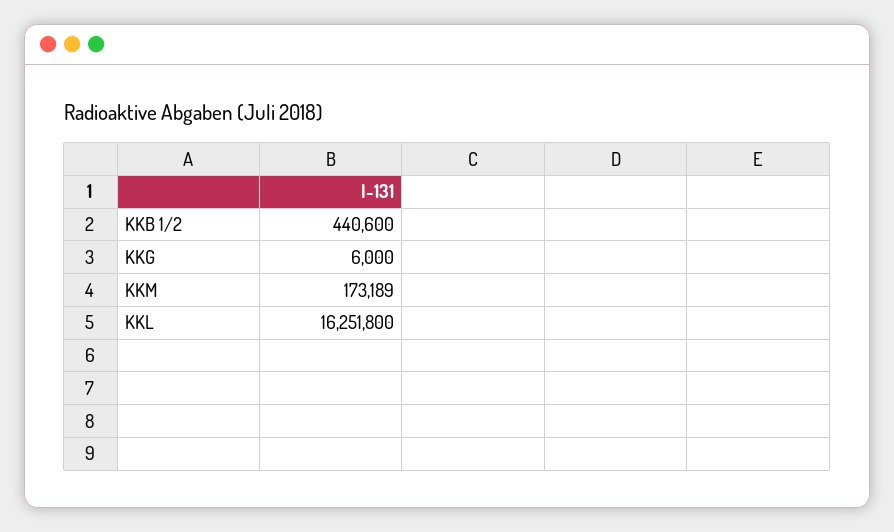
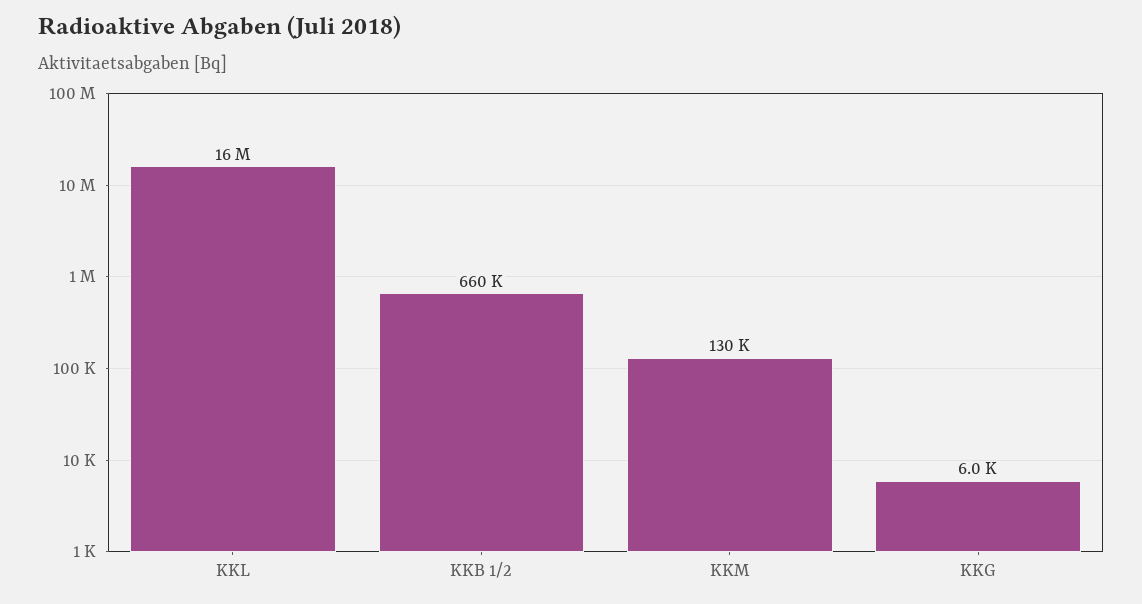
KKB 1/2: 440600 -> 660000
KKM: 173189 -> 130000

